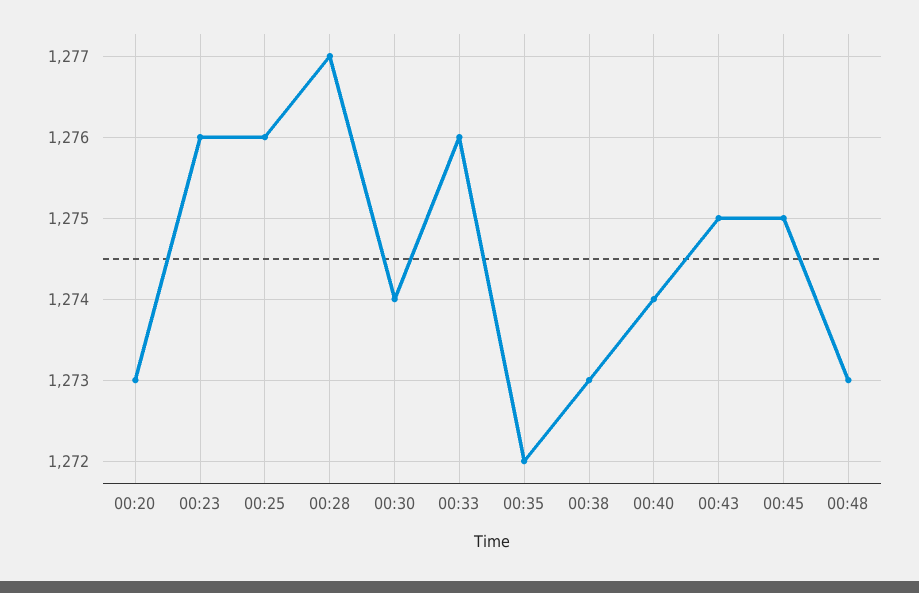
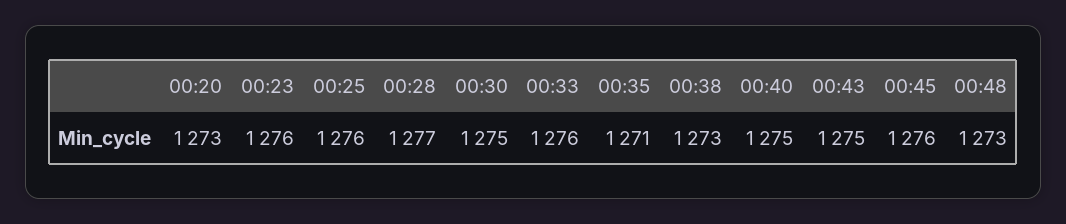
00:30: 1274 -> 1275
00:35: 1272 -> 1271
00:40: 1274 -> 1275
00:45: 1275 -> 1276

